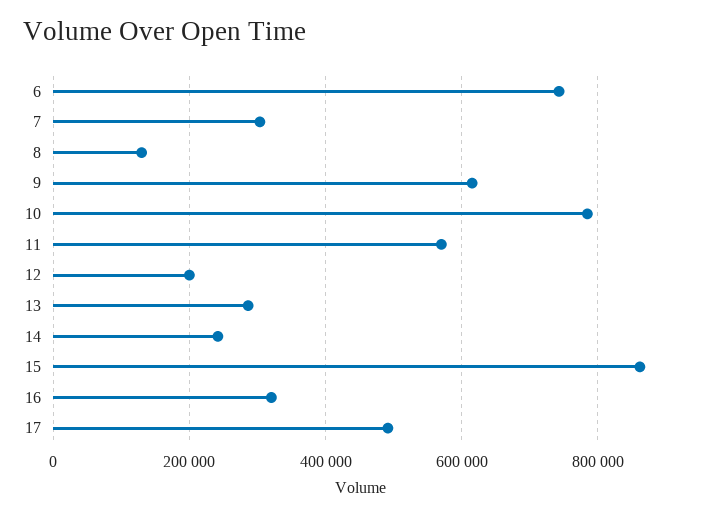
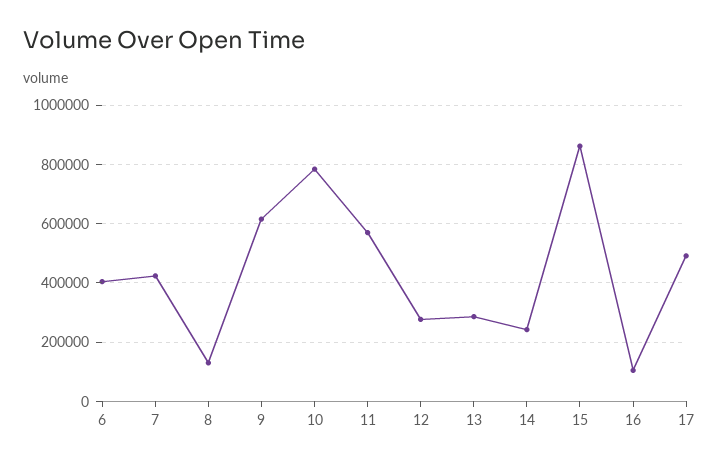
6: 740000 -> 400000
7: 300000 -> 425000
12: 200000 -> 275000
16: 320000 -> 100000

